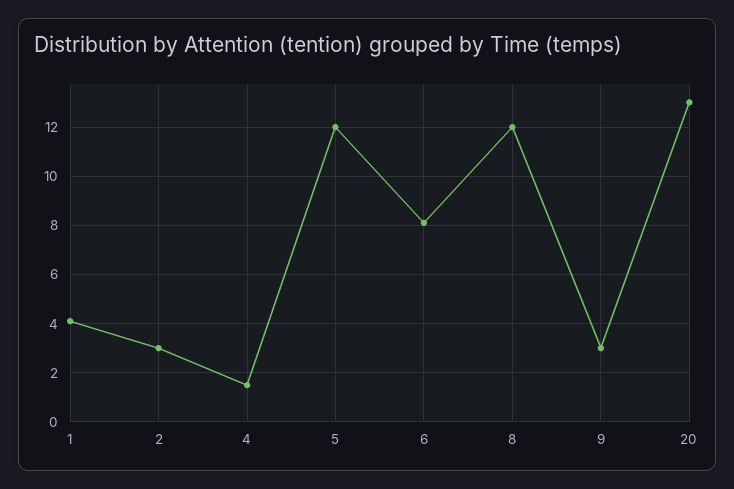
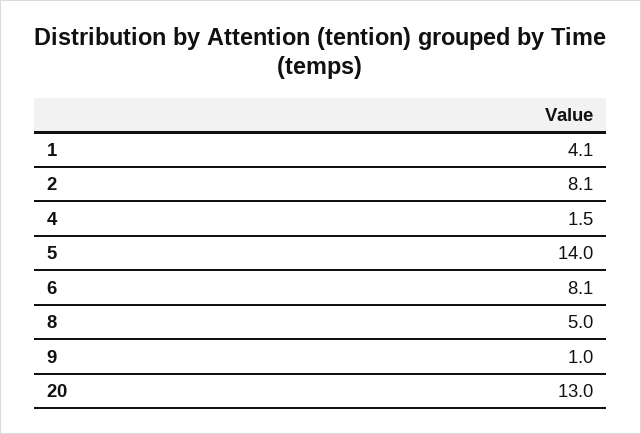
2: 3 -> 8.1
5: 12 -> 14
8: 12 -> 5
9: 3 -> 1

